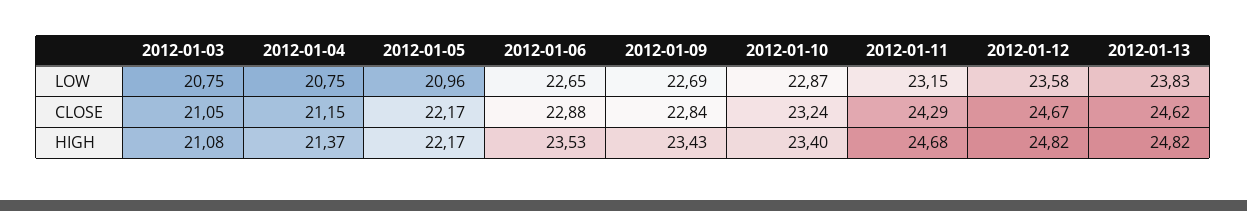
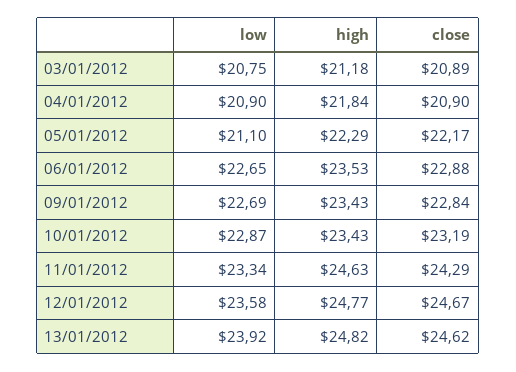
2012-01-04, LOW: 20.75 -> 20.9
2012-01-05, LOW: 20.96 -> 21.1
2012-01-11, LOW: 23.15 -> 23.34
2012-01-13, LOW: 23.83 -> 23.92
2012-01-03, CLOSE: 21.05 -> 20.89
2012-01-04, CLOSE: 21.15 -> 20.9
2012-01-10, CLOSE: 23.24 -> 23.19
2012-01-03, HIGH: 21.08 -> 21.18
2012-01-04, HIGH: 21.37 -> 21.84
2012-01-05, HIGH: 22.17 -> 22.29
2012-01-10, HIGH: 23.4 -> 23.43
2012-01-11, HIGH: 24.68 -> 24.63
2012-01-12, HIGH: 24.82 -> 24.77

